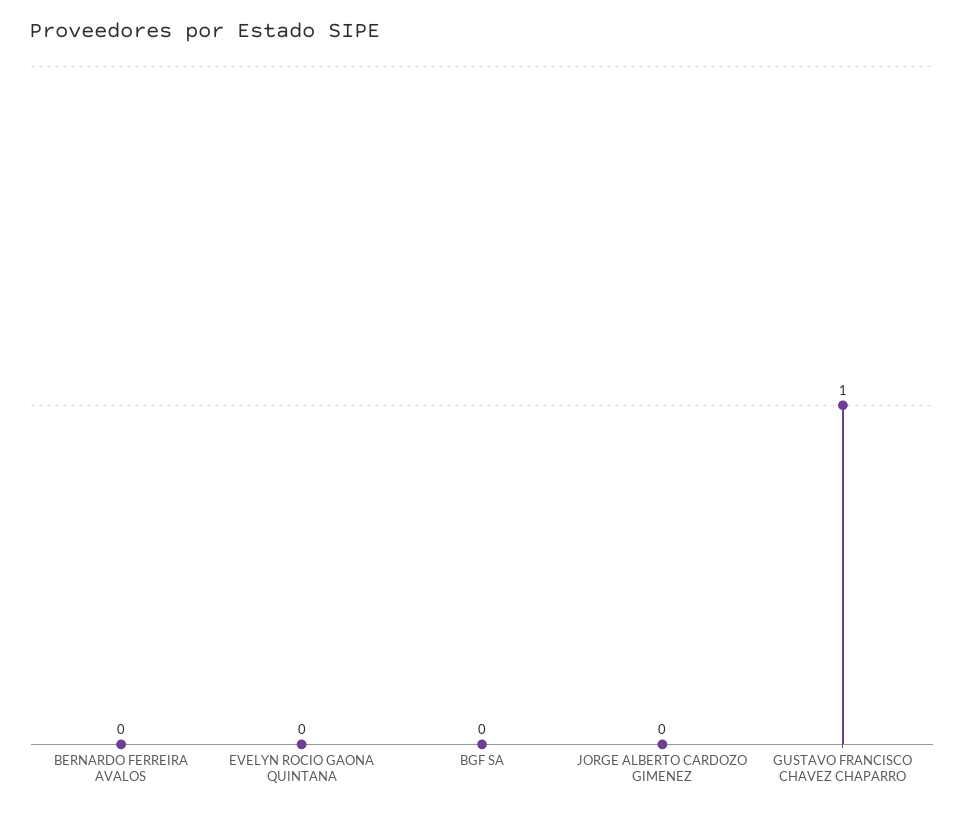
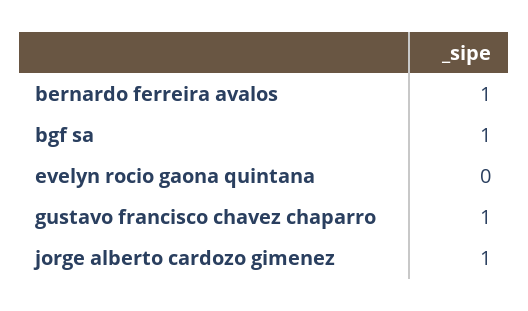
BERNARDO FERREIRA AVALOS: 0 -> 1
BGF SA: 0 -> 1
JORGE ALBERTO CARDOZO GIMENEZ: 0 -> 1

